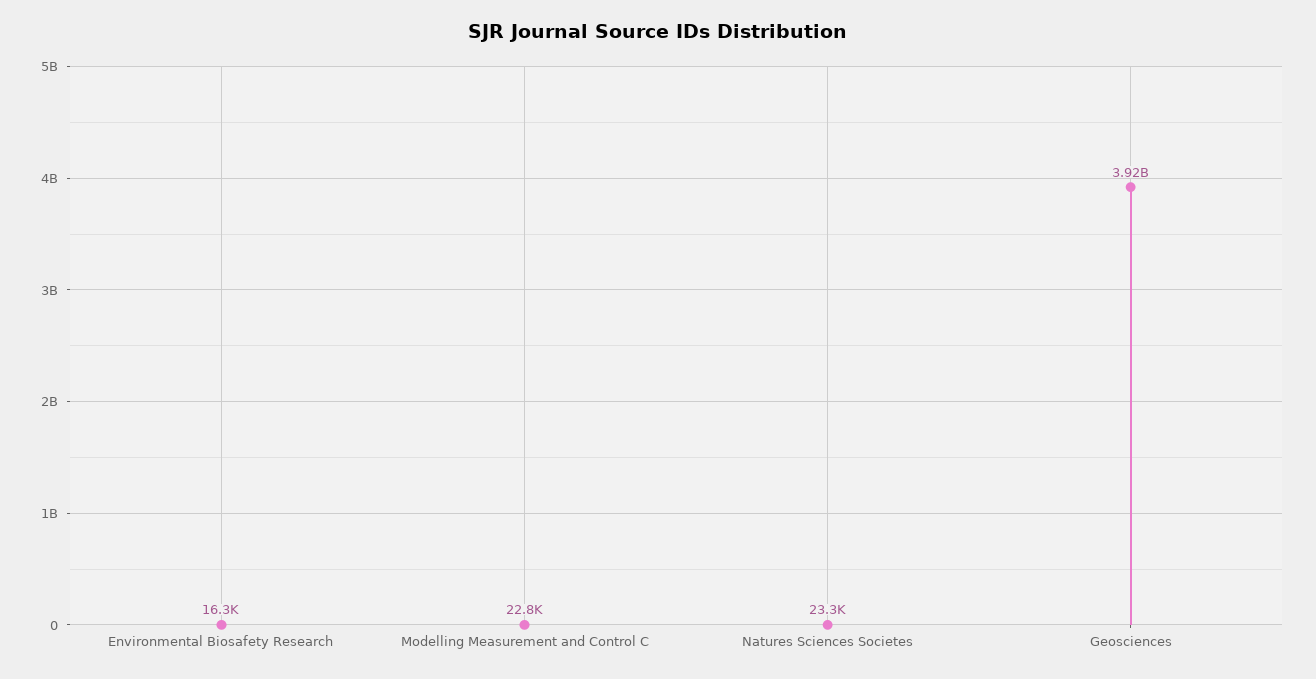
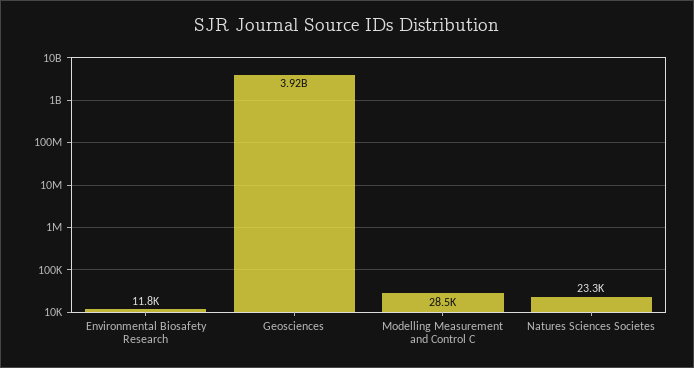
Environmental Biosafety Research: 16300 -> 11800
Modelling Measurement and Control C: 22800 -> 28500

